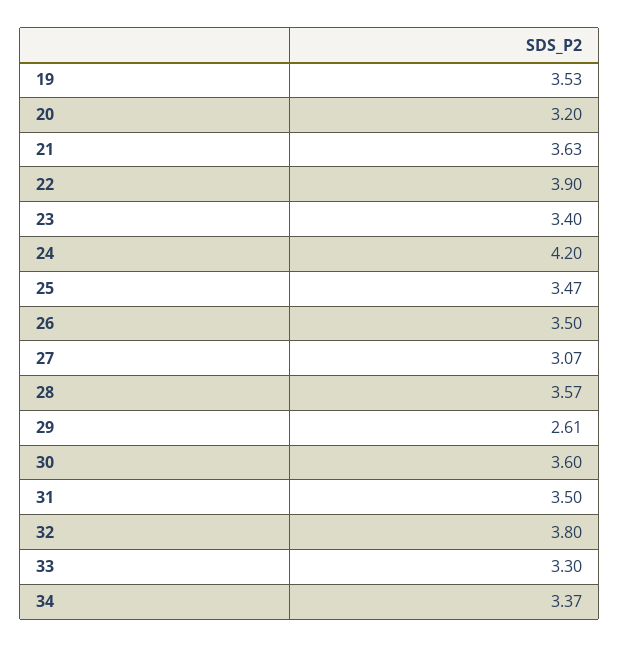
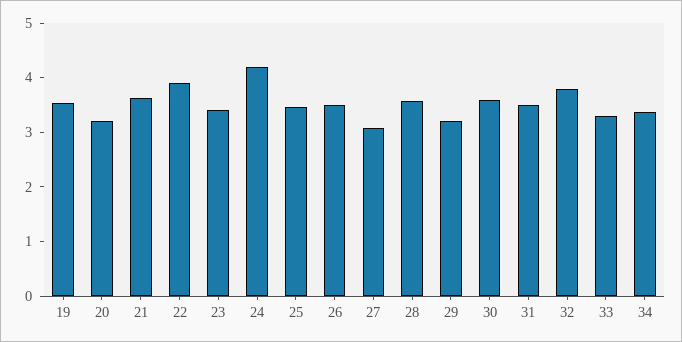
29: 2.61 -> 3.2

